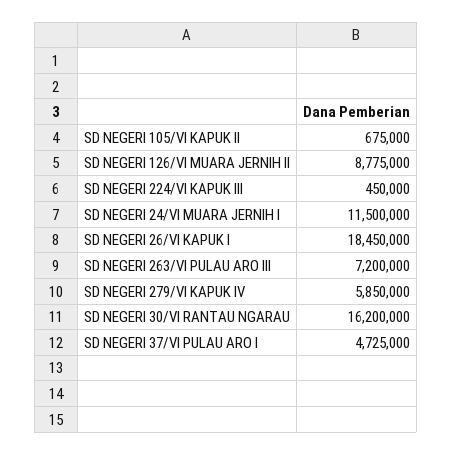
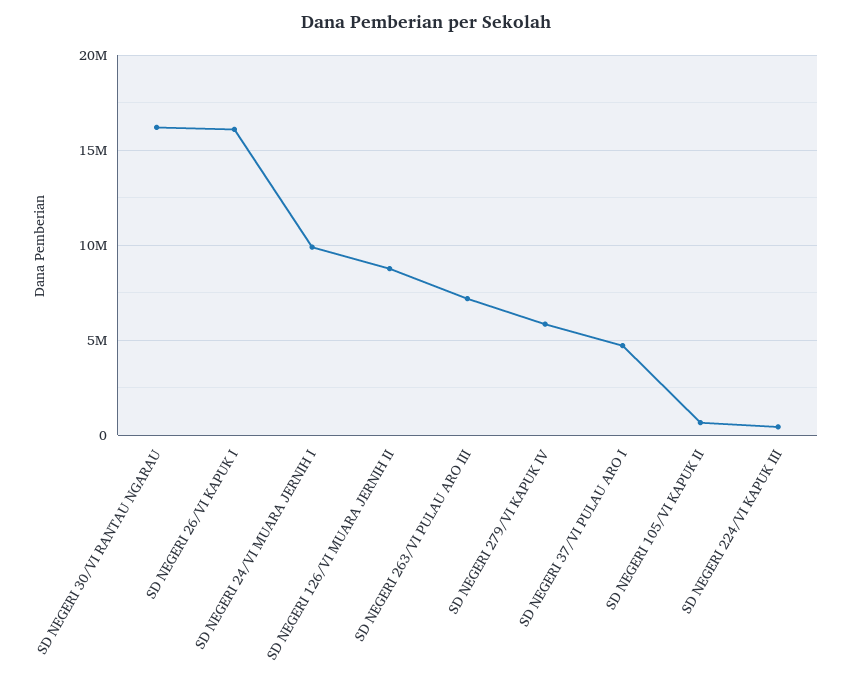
SD NEGERI 24/VI MUARA JERNIH I: 11500000 -> 10000000
SD NEGERI 26/VI KAPUK I: 18450000 -> 16000000

